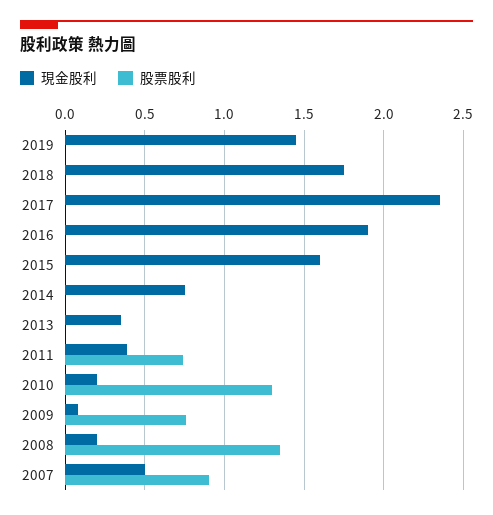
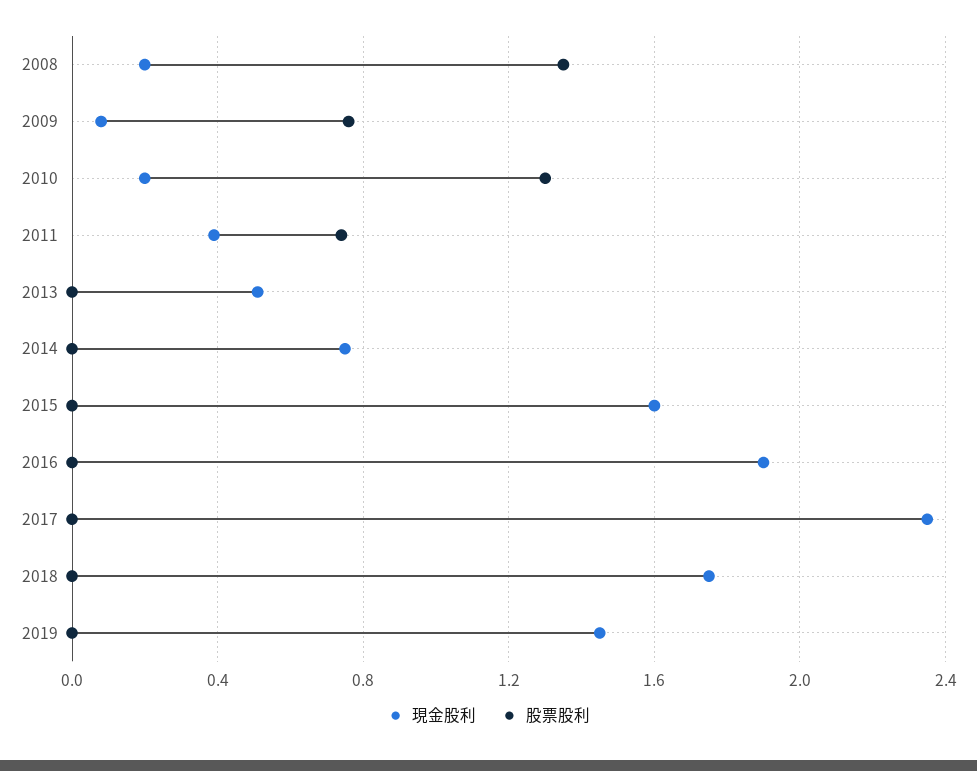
現金股利, 2013: 0.35 -> 0.5
現金股利, 2007: 0.5 -> none
股票股利, 2007: 0.9 -> none

